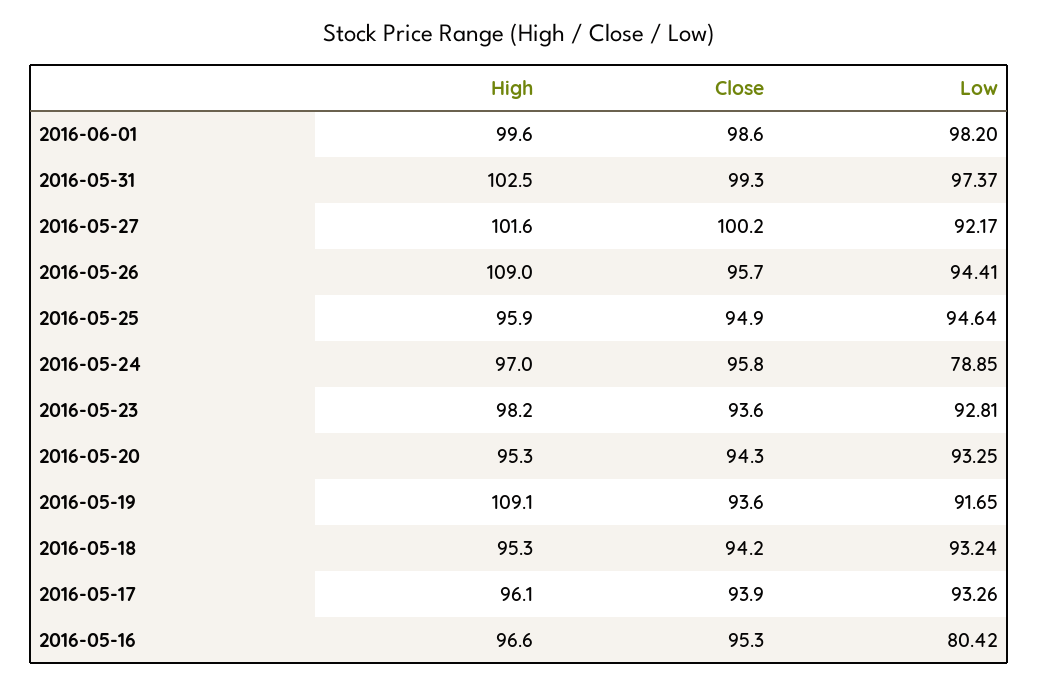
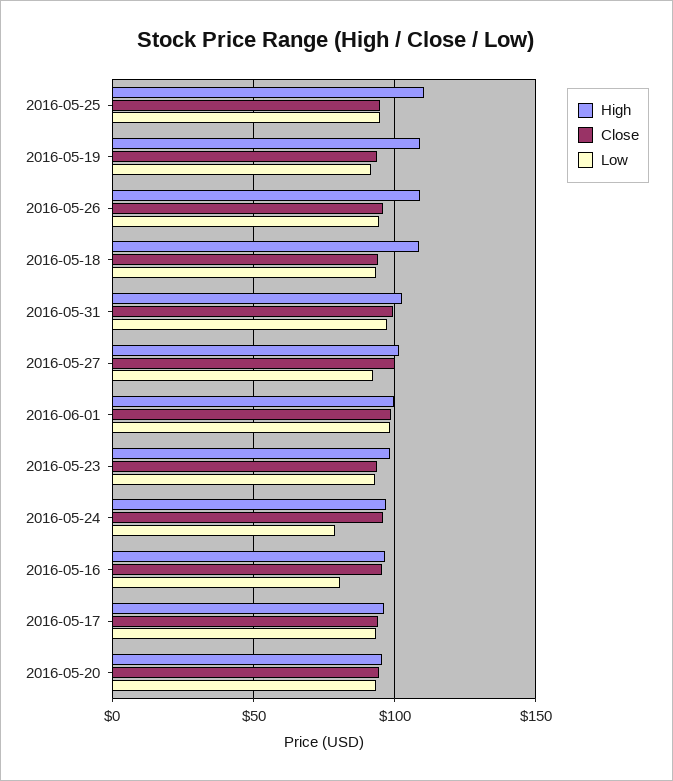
High, 2016-05-25: 95.9 -> 110
High, 2016-05-18: 95.3 -> 110

